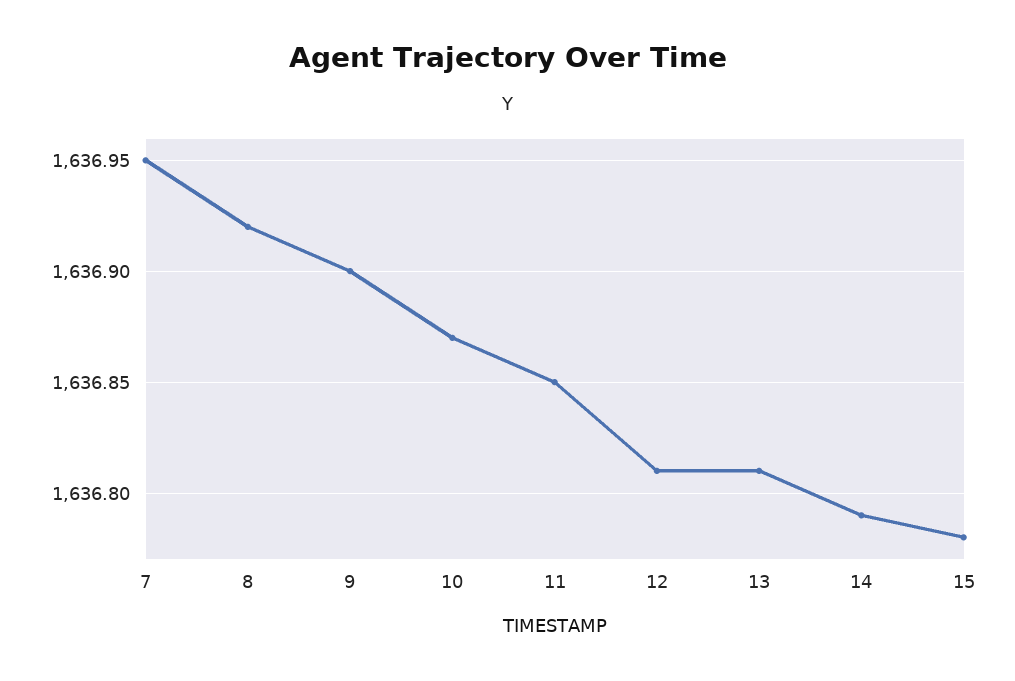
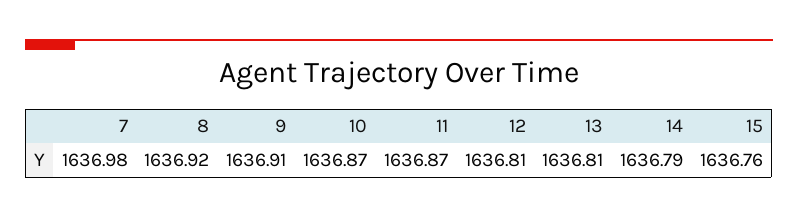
7: 1636.95 -> 1636.98
9: 1636.9 -> 1636.91
11: 1636.85 -> 1636.87
15: 1636.78 -> 1636.76

